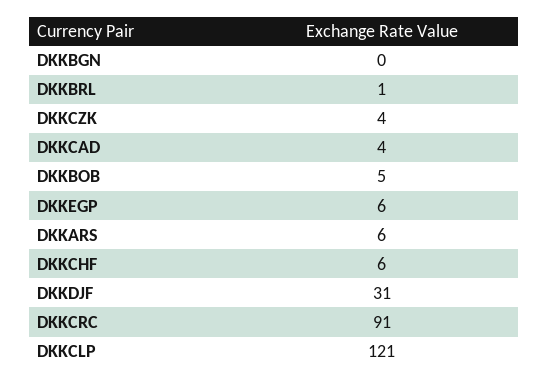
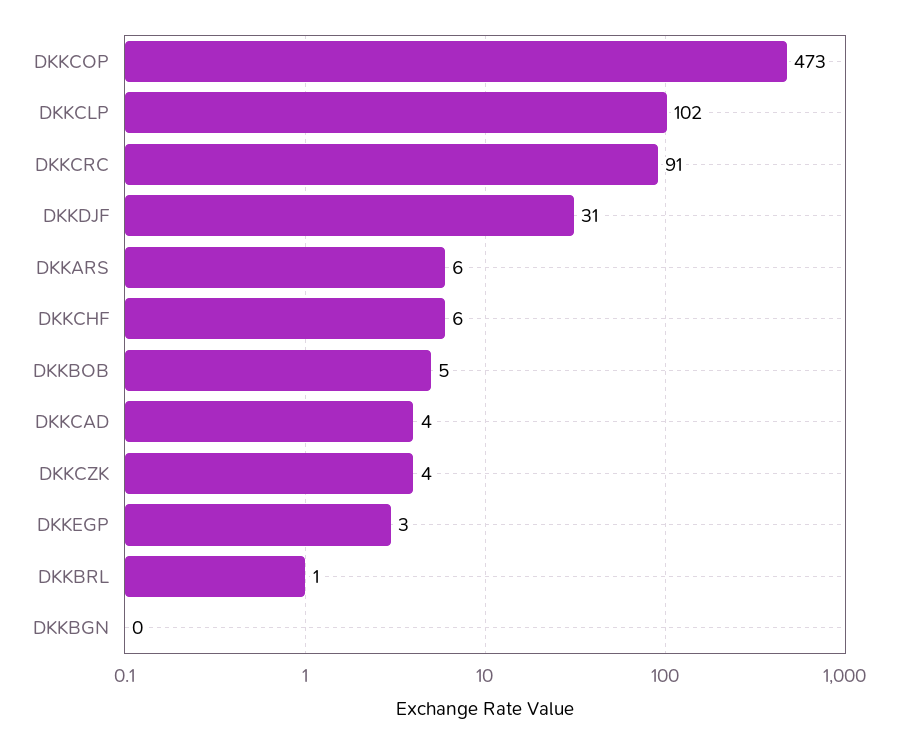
DKKEGP: 6 -> 3
DKKCLP: 121 -> 102
DKKCOP: none -> 473

